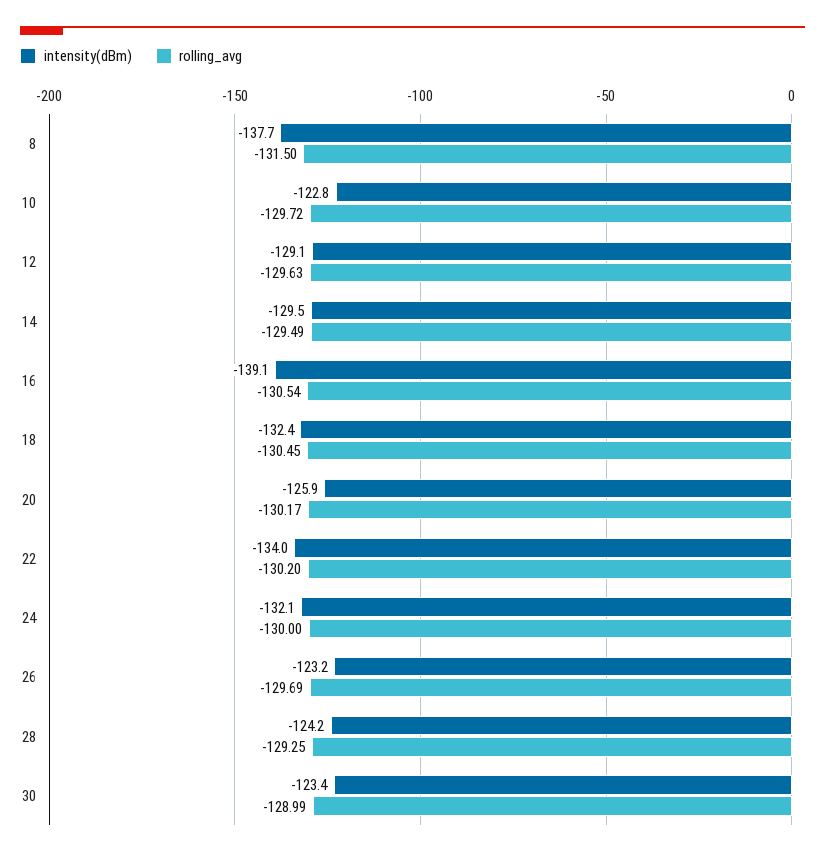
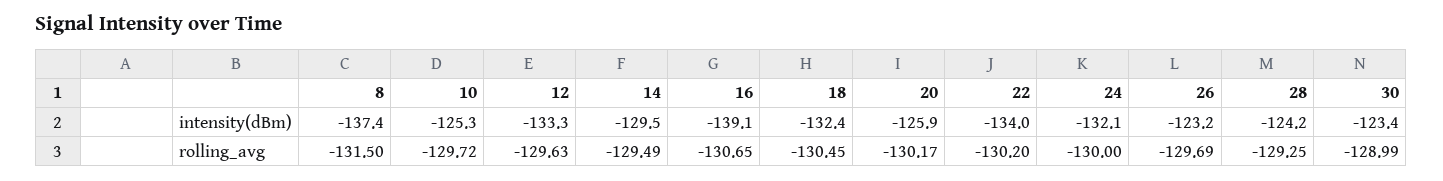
intensity(dBm), 8: -137.7 -> -137.4
intensity(dBm), 10: -122.8 -> -125.3
intensity(dBm), 12: -129.1 -> -133.3
rolling_avg, 16: -130.54 -> -130.65

